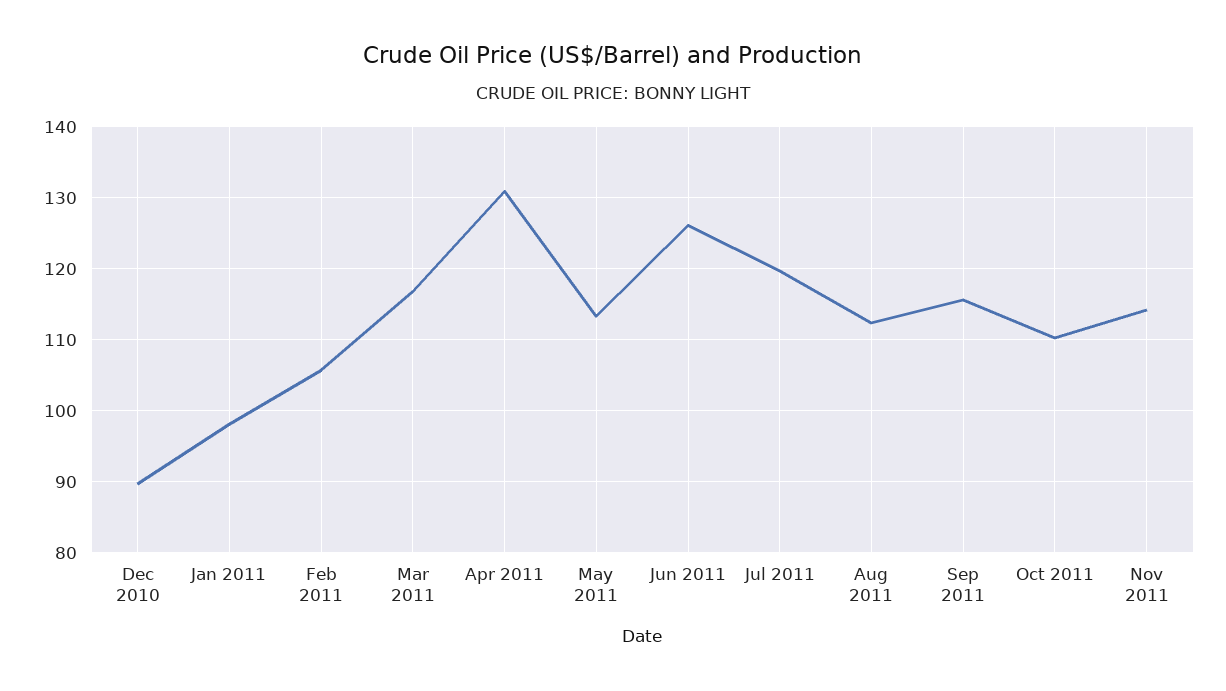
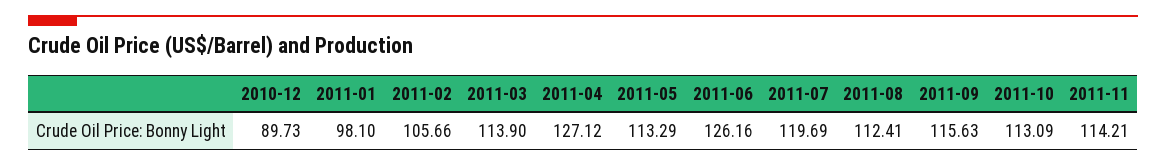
Mar 2011: 117 -> 113.9
Apr 2011: 131 -> 127.12
Oct 2011: 110 -> 113.09

